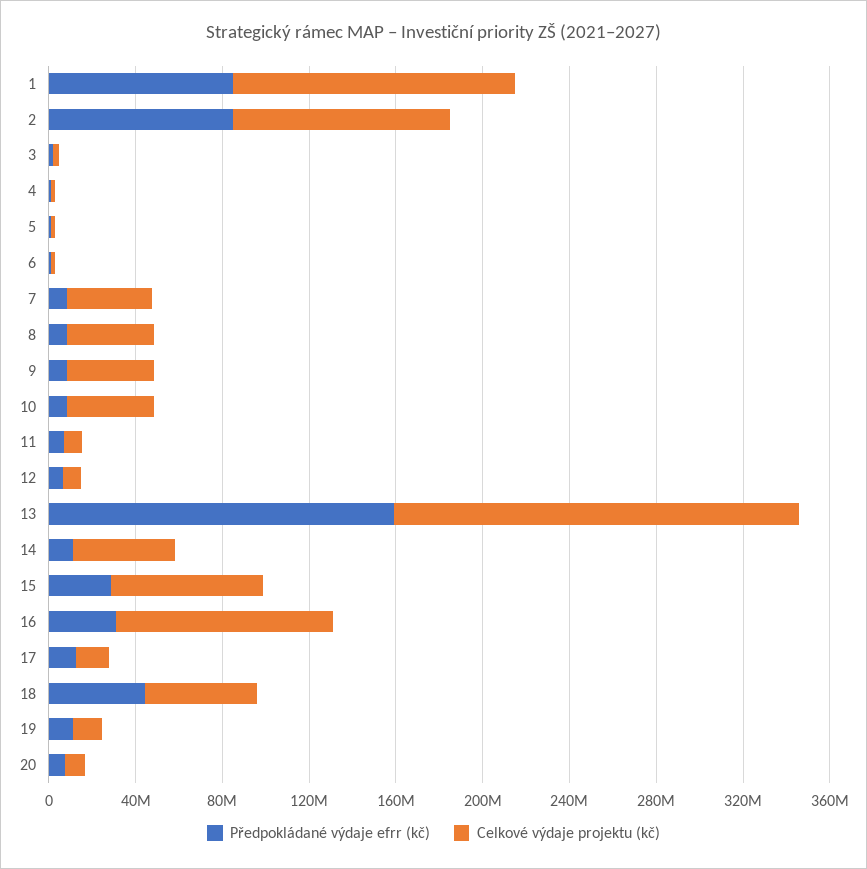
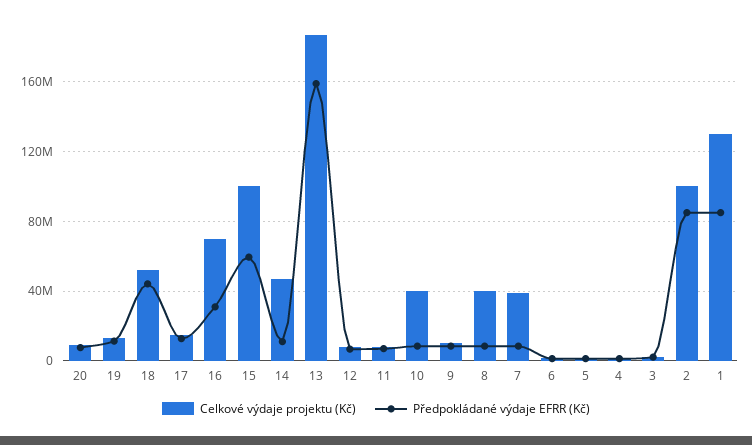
Celkové výdaje projektu (kč), 9: 40000000 -> 10000000
Předpokládané výdaje efrr (kč), 15: 30000000 -> 60000000
Celkové výdaje projektu (kč), 15: 70000000 -> 100000000
Celkové výdaje projektu (kč), 16: 100000000 -> 70000000

